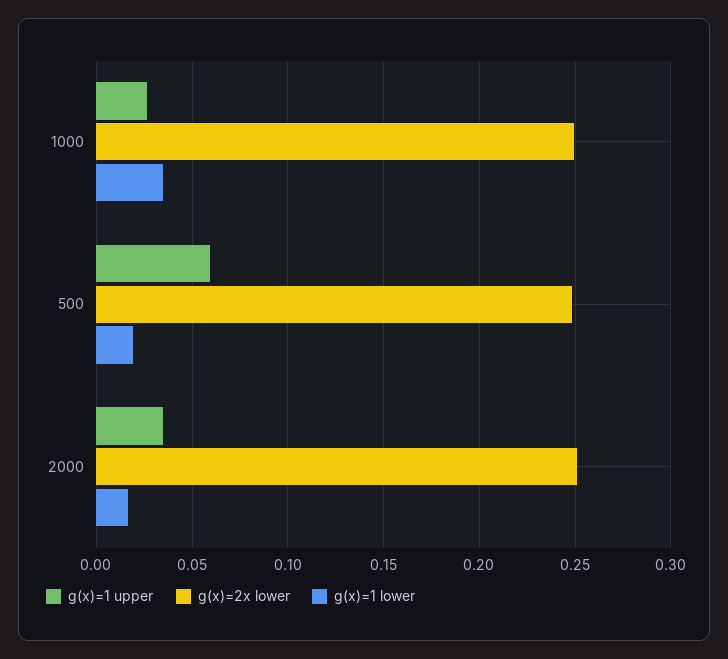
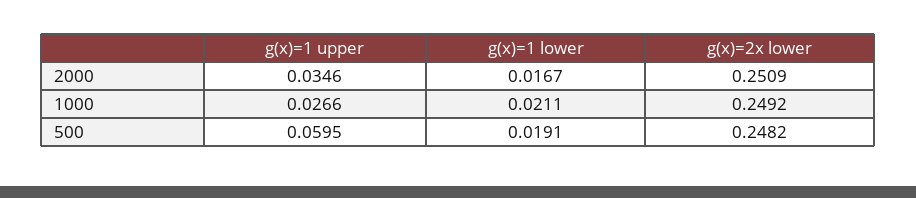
g(x)=1 lower, 1000: 0.035 -> 0.0211

